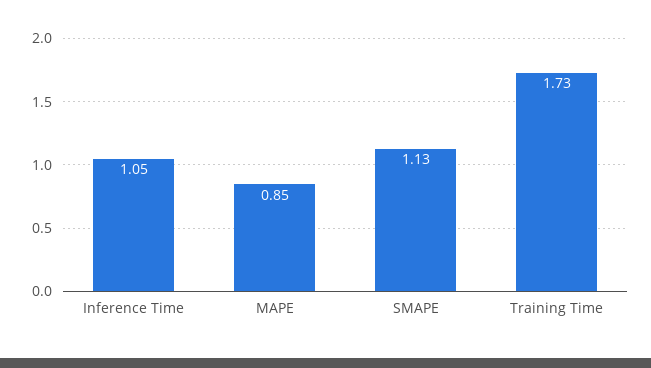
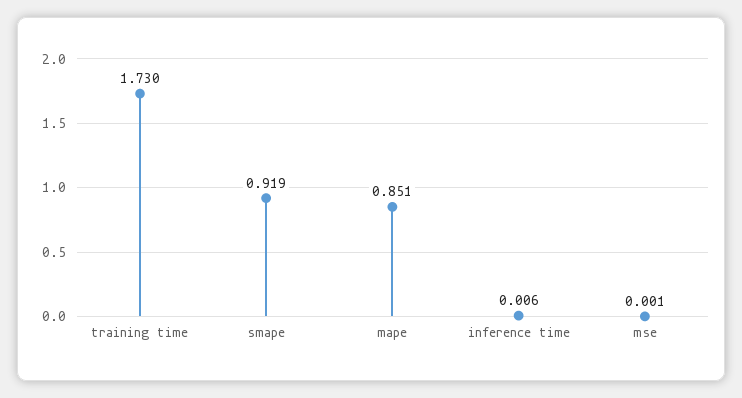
Inference Time: 1.05 -> 0.006
SMAPE: 1.13 -> 0.919
mse: none -> 0.001

